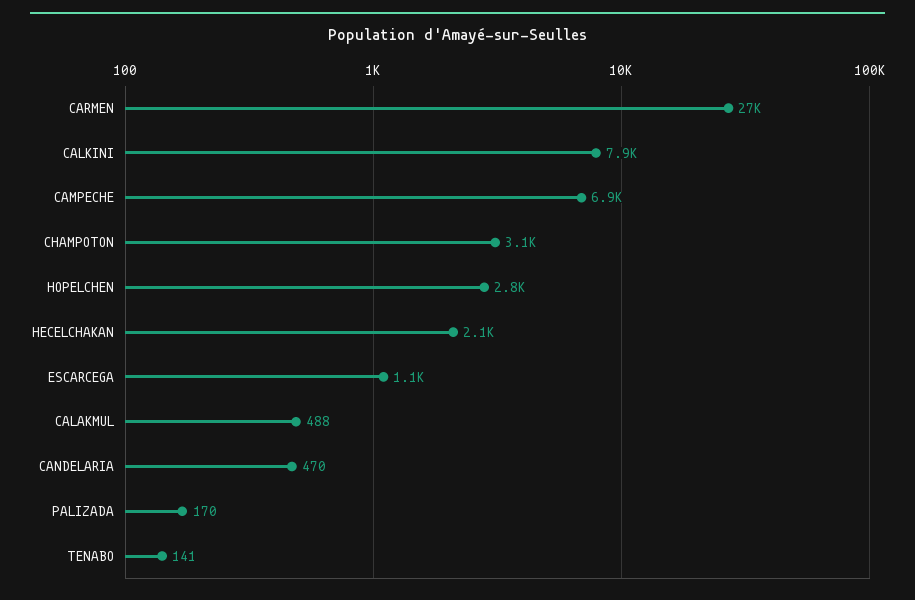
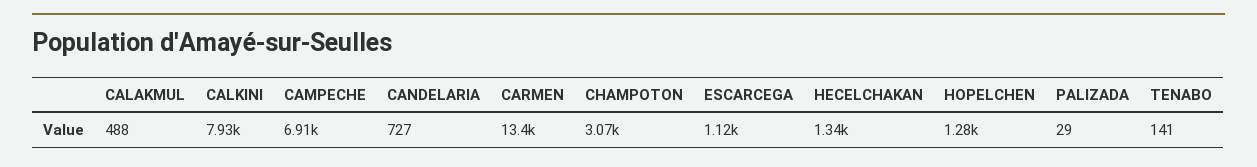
CARMEN: 27000 -> 13400
HOPELCHEN: 2800 -> 1280
HECELCHAKAN: 2100 -> 1340
CANDELARIA: 470 -> 727
PALIZADA: 170 -> 29

